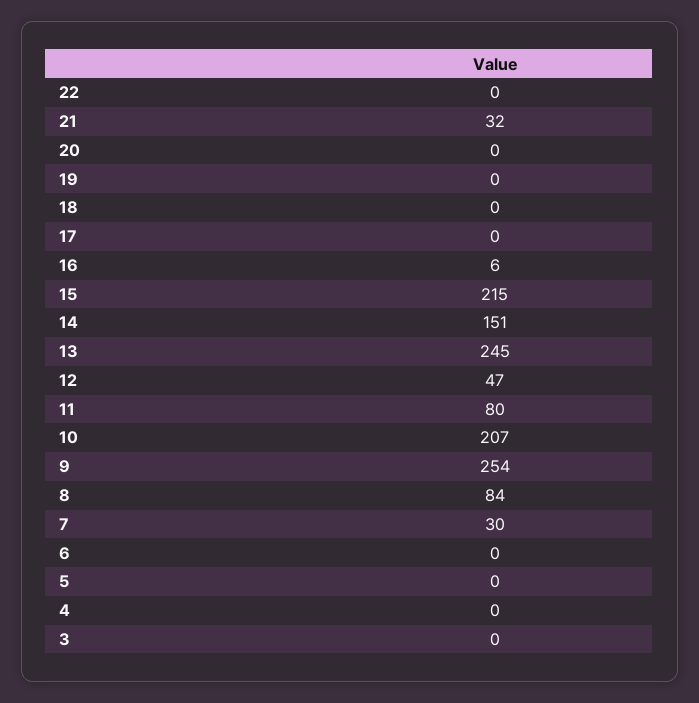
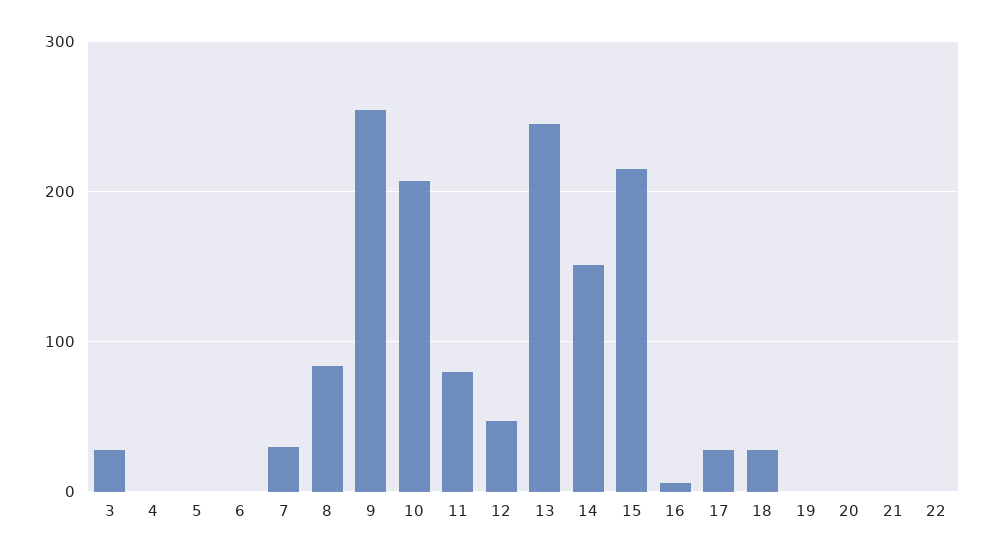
21: 32 -> 0
18: 0 -> 30
17: 0 -> 30
3: 0 -> 30

